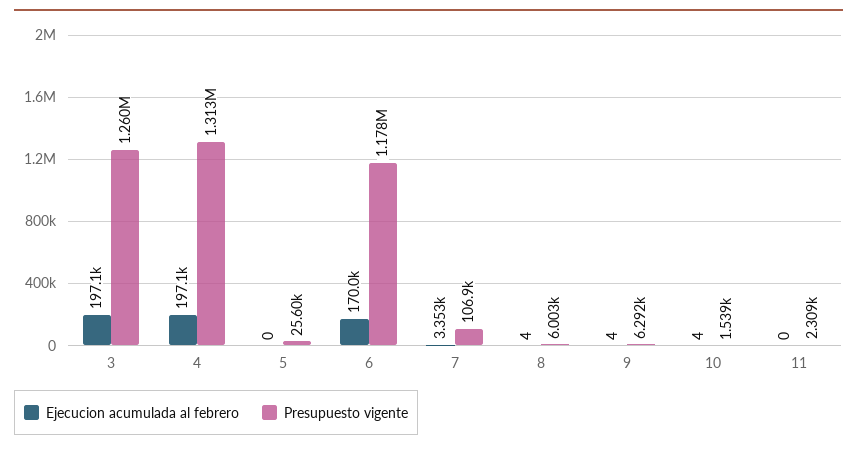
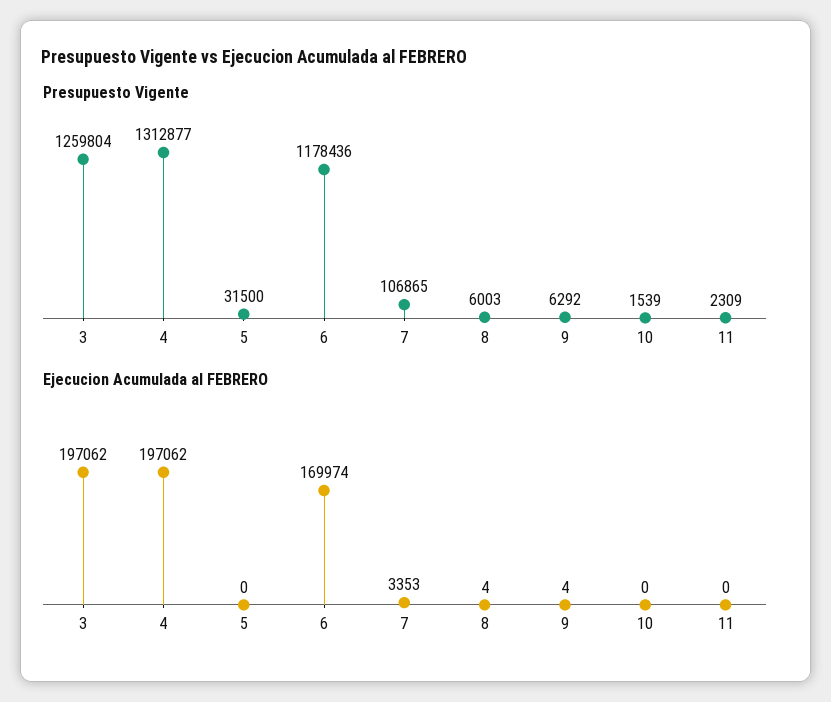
Presupuesto vigente, 5: 25600 -> 31500
Ejecucion acumulada al febrero, 10: 4 -> 0

